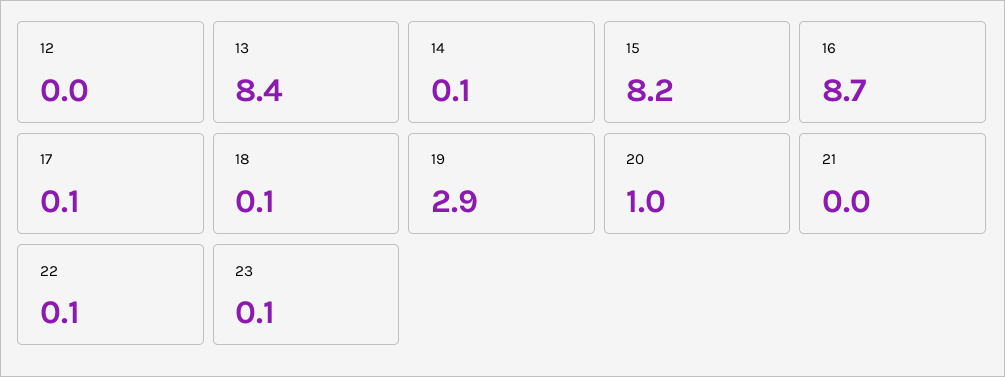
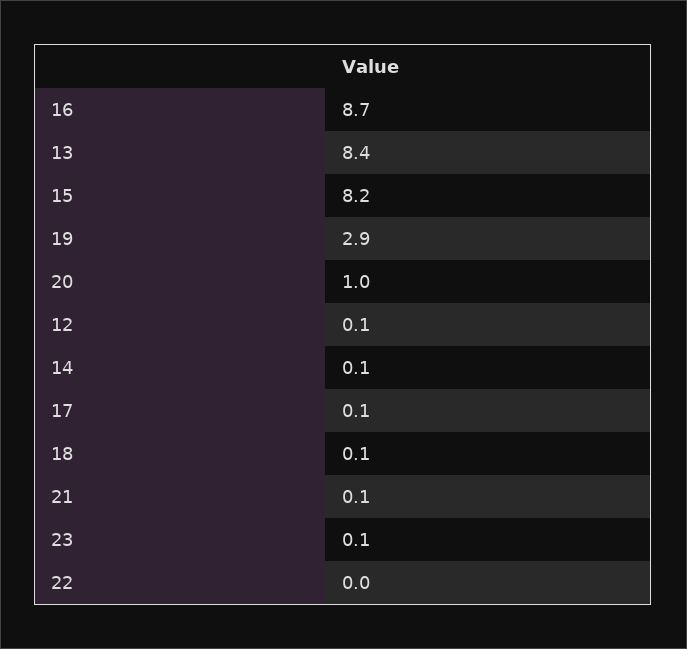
12: 0 -> 0.1
21: 0 -> 0.1
22: 0.1 -> 0

